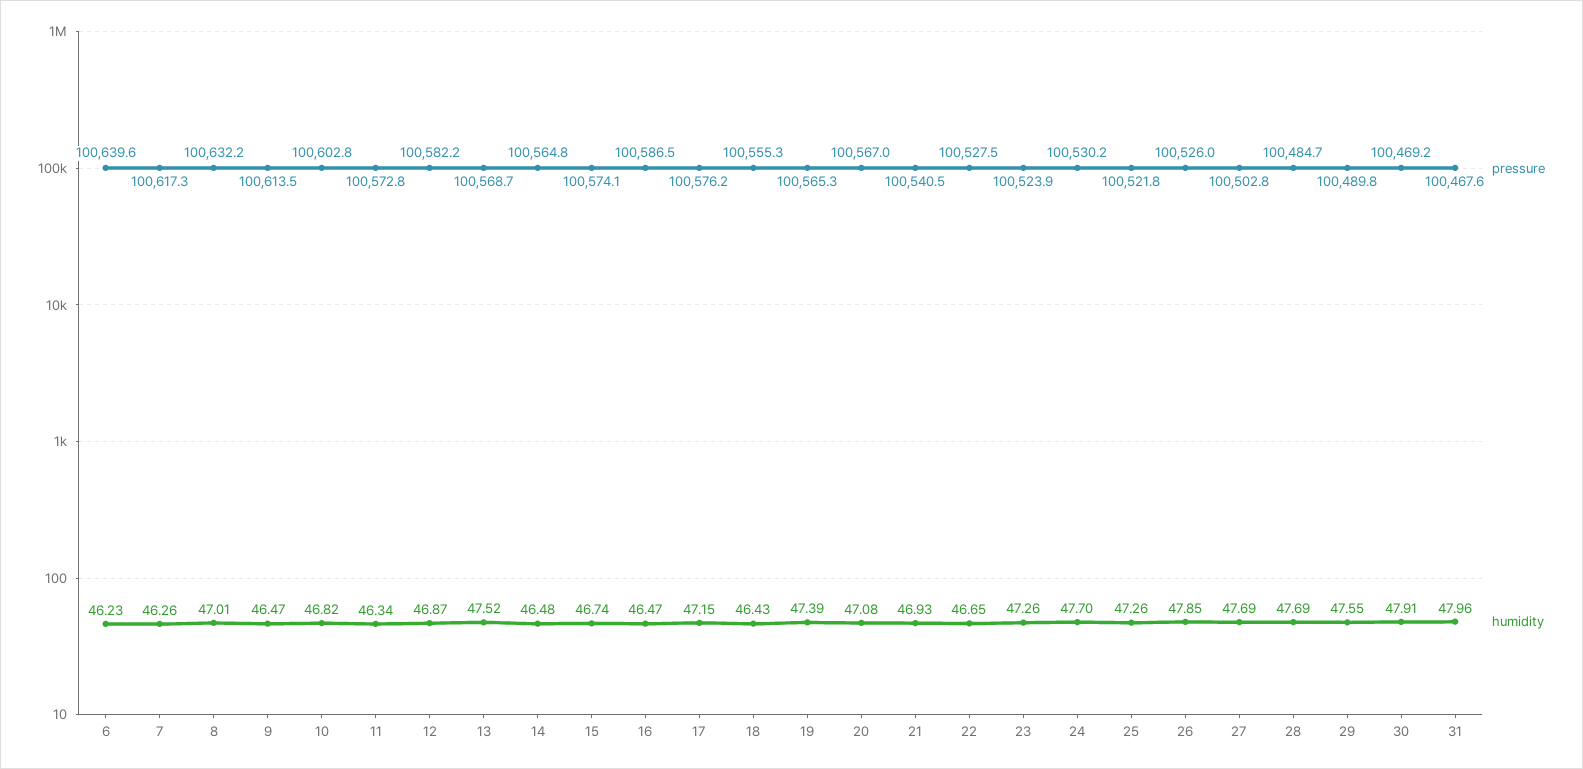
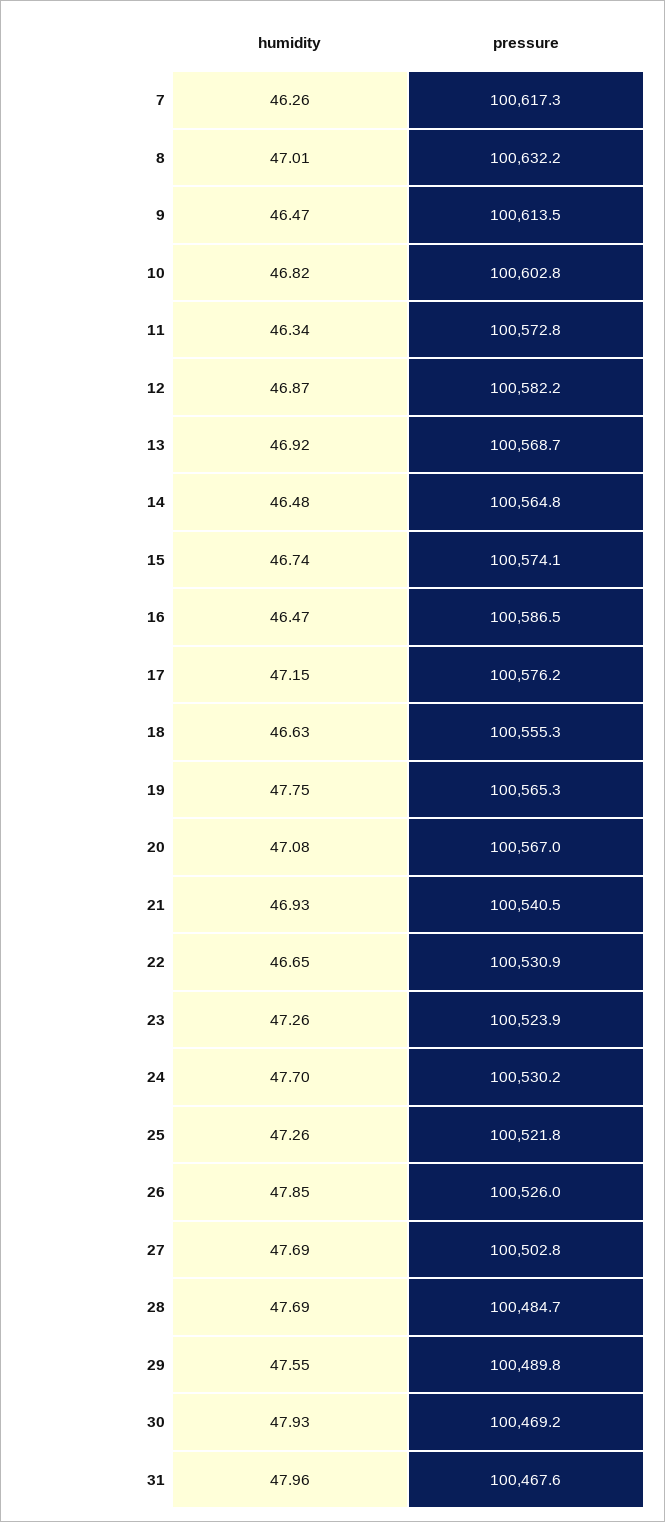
pressure, 6: 100639.6 -> none
humidity, 6: 46.23 -> none
humidity, 13: 47.52 -> 46.92
humidity, 18: 46.43 -> 46.63
humidity, 19: 47.39 -> 47.75
pressure, 22: 100527.5 -> 100530.9
humidity, 30: 47.91 -> 47.93

